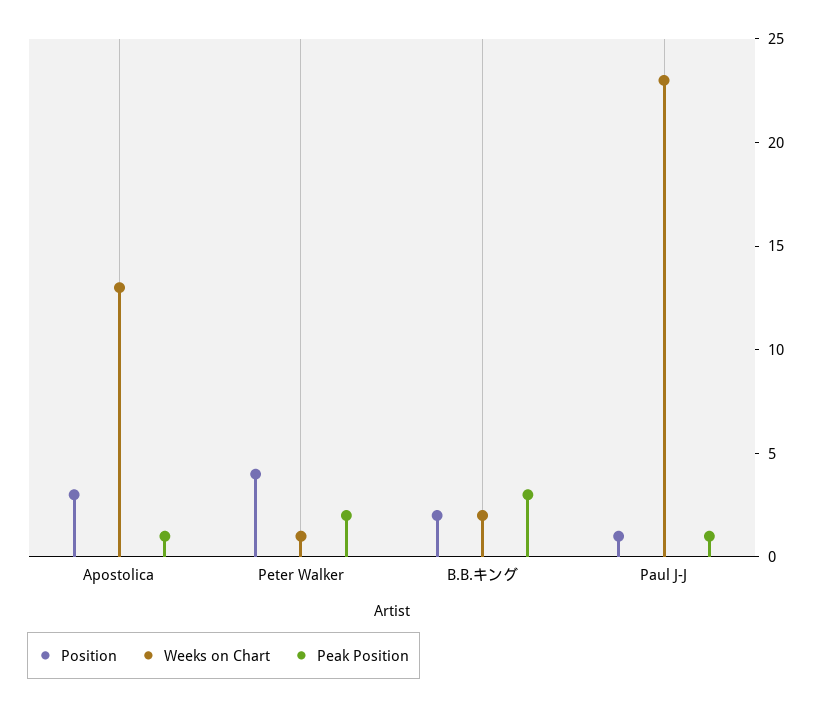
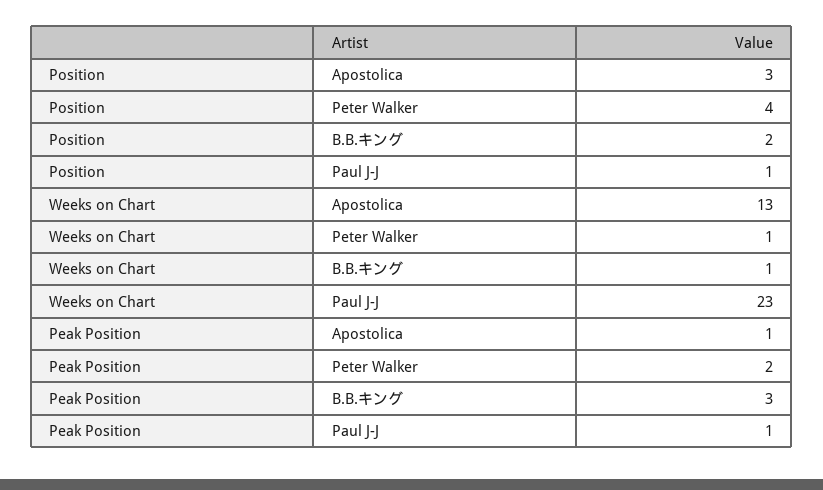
Weeks on Chart, B.B.キング: 2 -> 1

